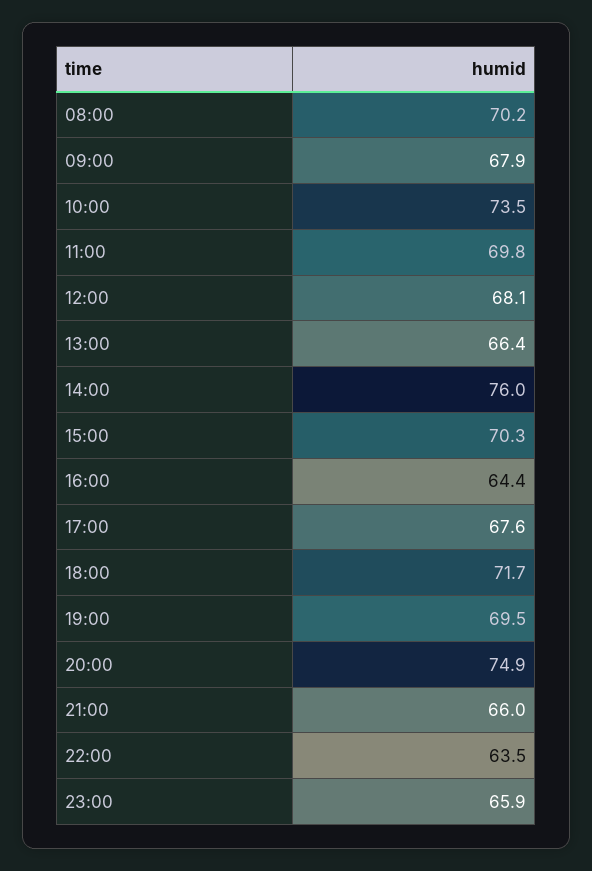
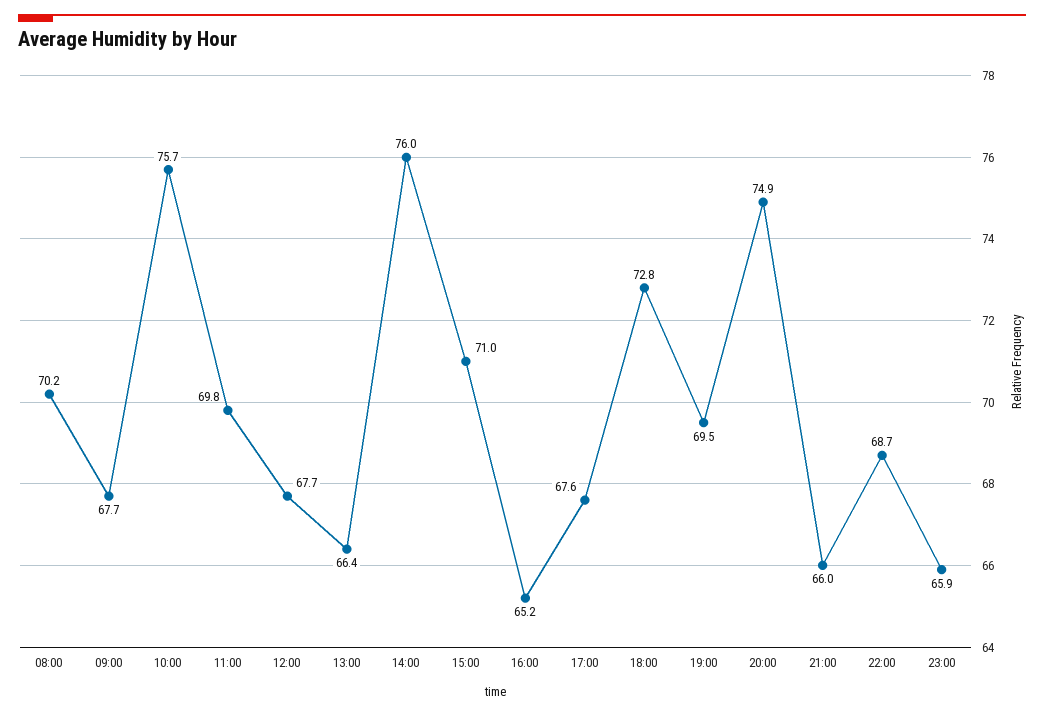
09:00: 67.9 -> 67.7
10:00: 73.5 -> 75.7
12:00: 68.1 -> 67.7
15:00: 70.3 -> 71
16:00: 64.4 -> 65.2
18:00: 71.7 -> 72.8
22:00: 63.5 -> 68.7

